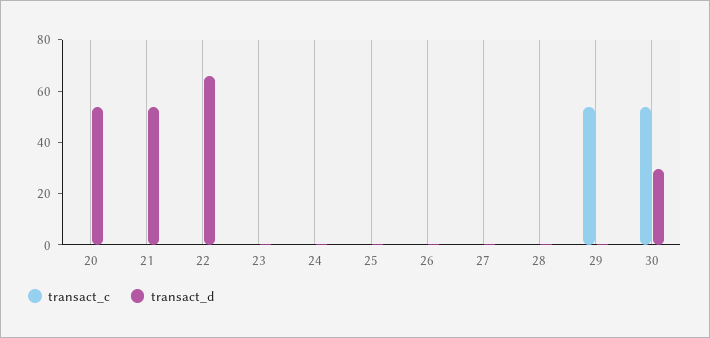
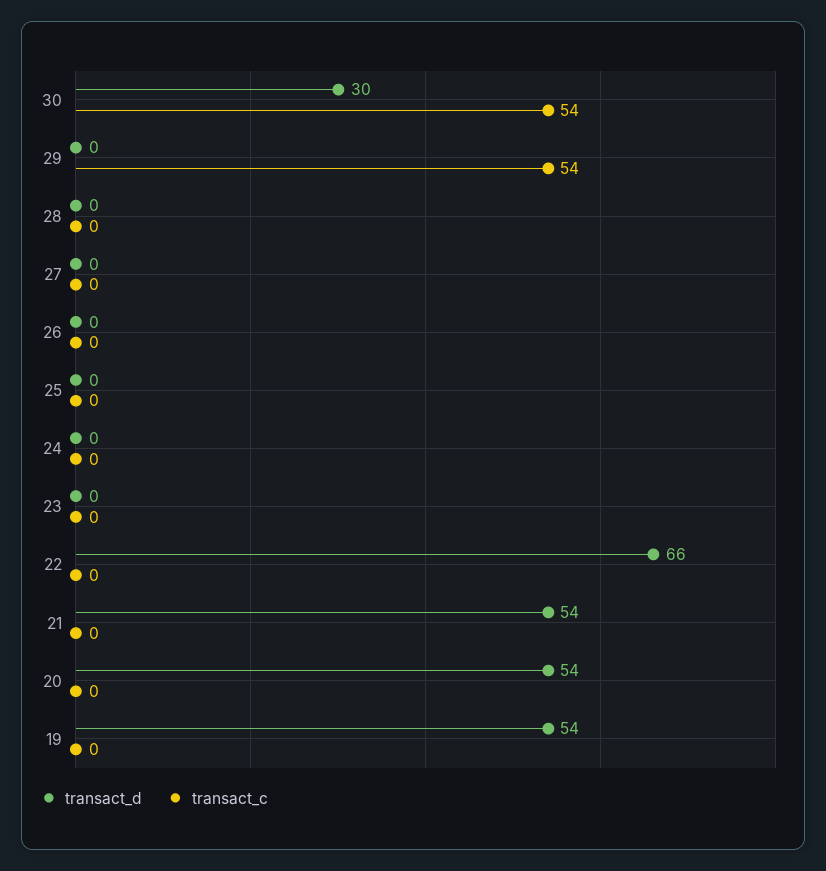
transact_d, 19: none -> 54
transact_c, 19: none -> 0

